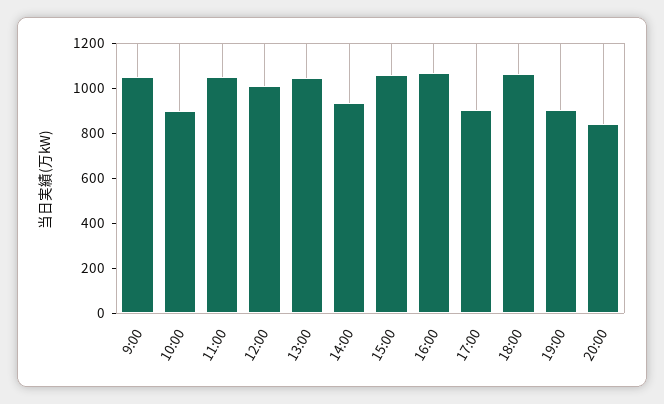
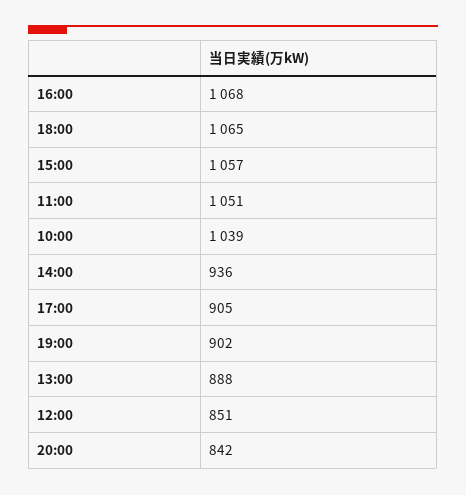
9:00: 1050 -> none
10:00: 900 -> 1039
12:00: 1000 -> 851
13:00: 1050 -> 888

